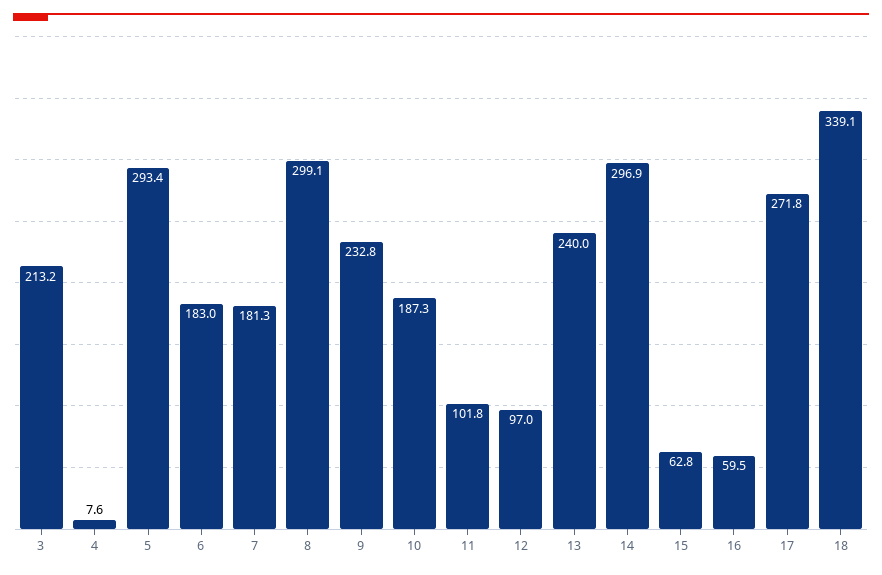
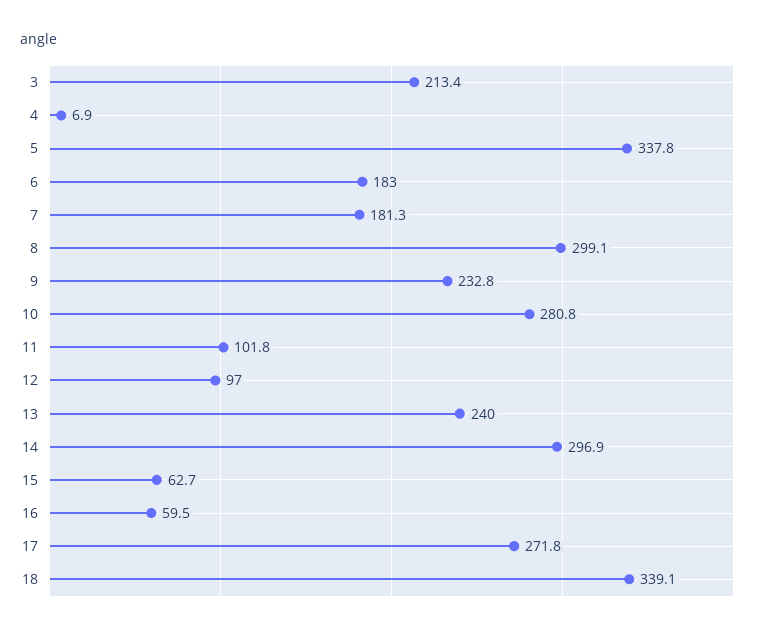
3: 213.2 -> 213.4
4: 7.6 -> 6.9
5: 293.4 -> 337.8
10: 187.3 -> 280.8
15: 62.8 -> 62.7

